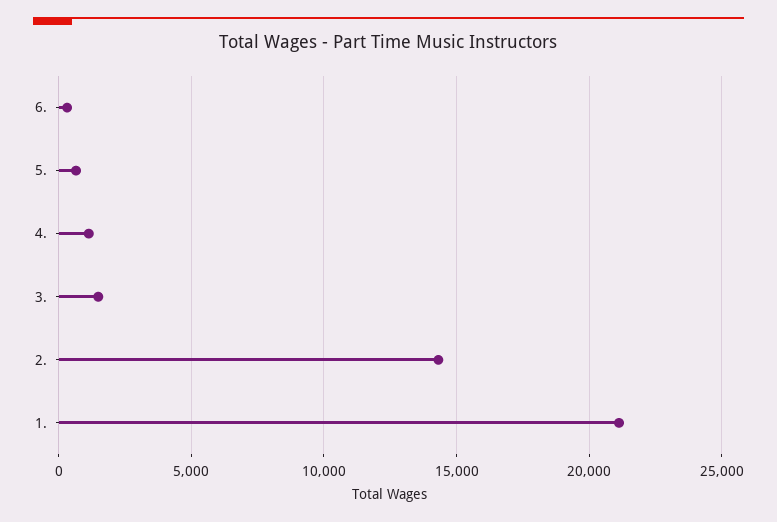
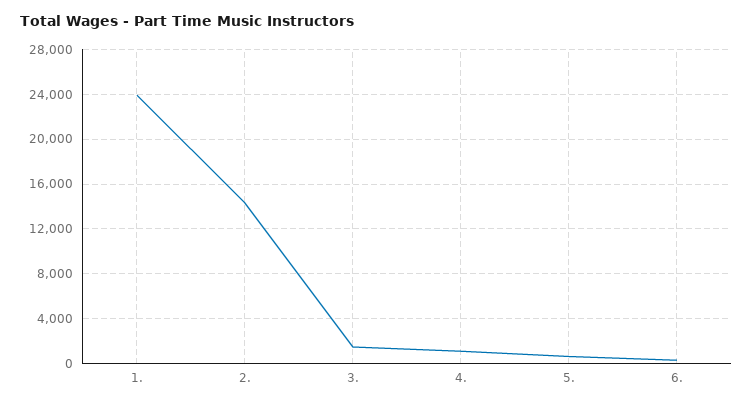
1.: 21000 -> 24000

